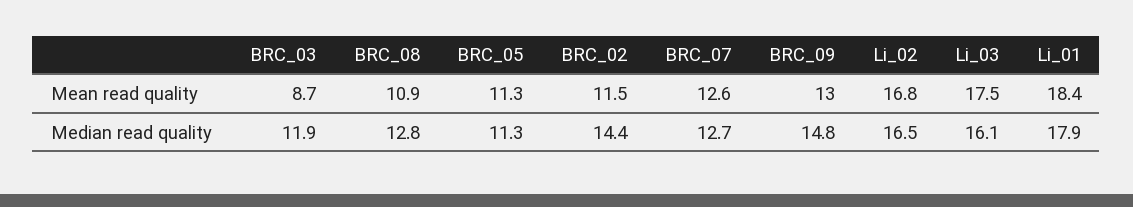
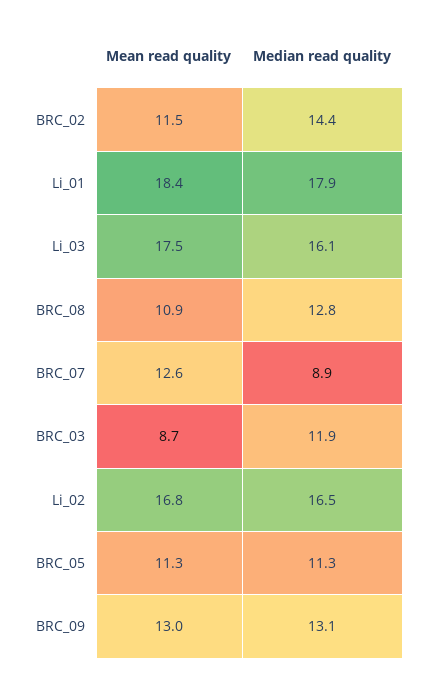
BRC_07, Median read quality: 12.7 -> 8.9
BRC_09, Median read quality: 14.8 -> 13.1

